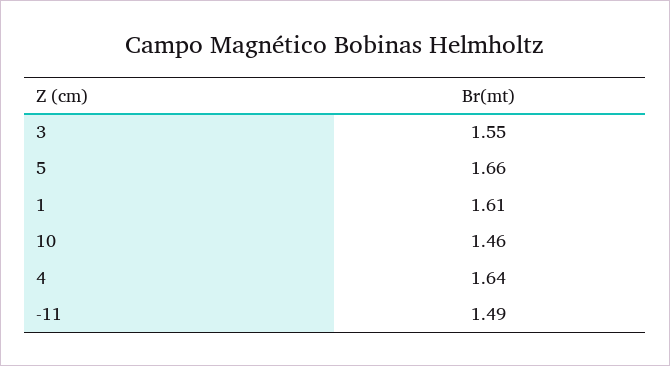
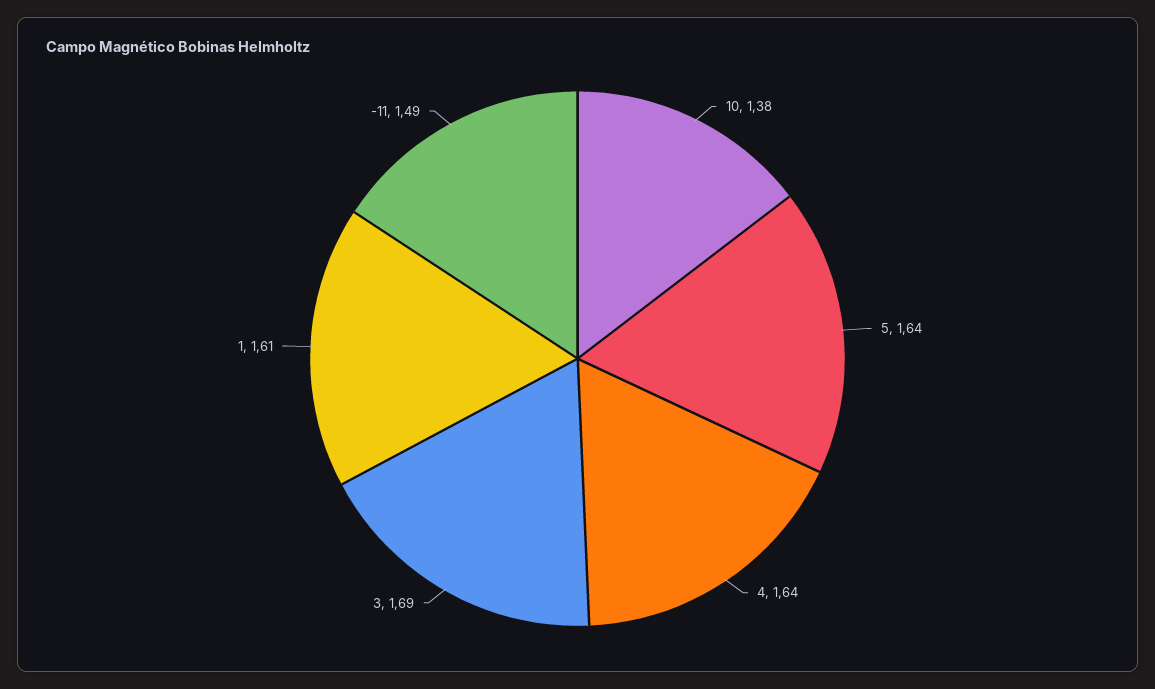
3: 1.55 -> 1.69
5: 1.66 -> 1.64
10: 1.46 -> 1.38

